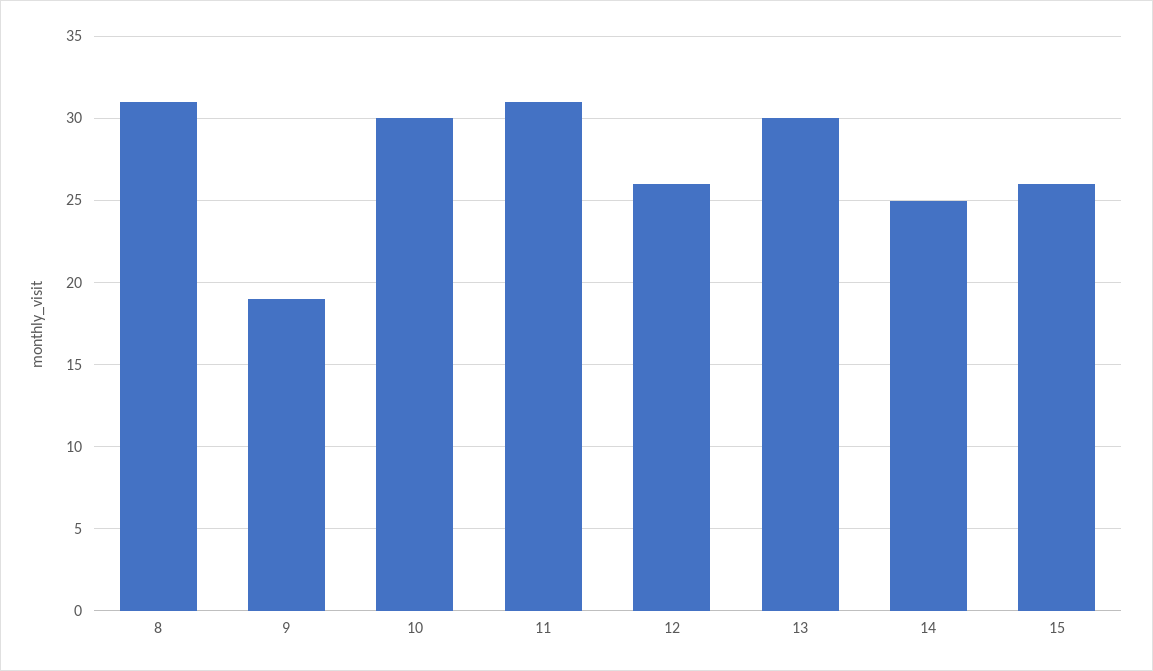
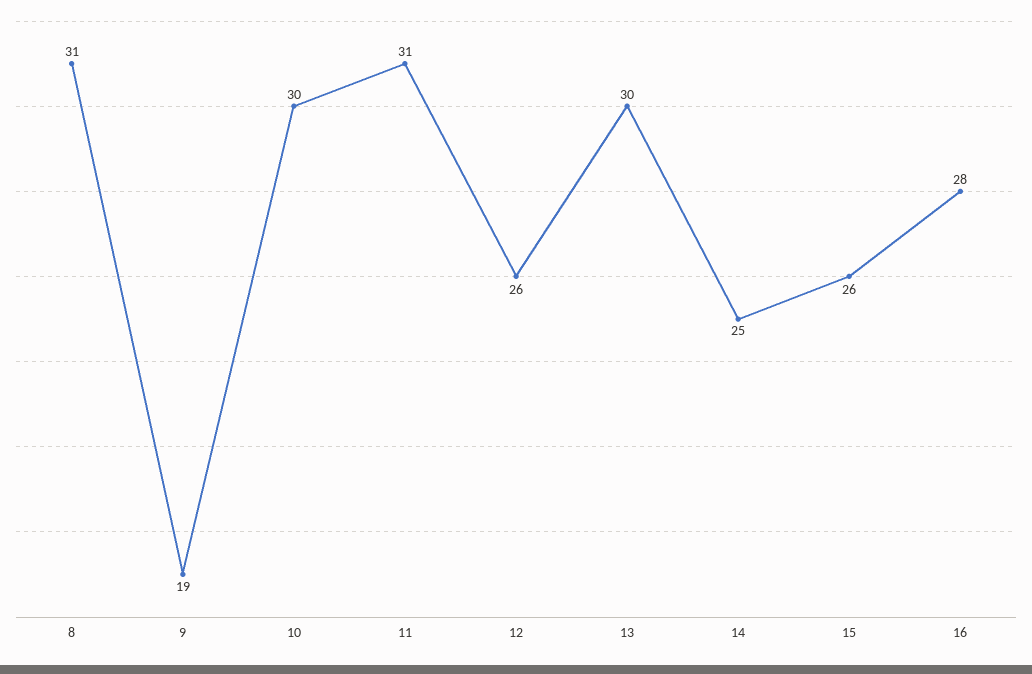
16: none -> 28

